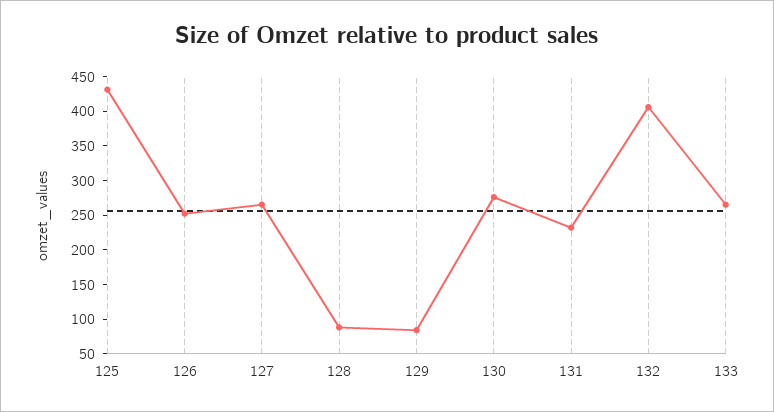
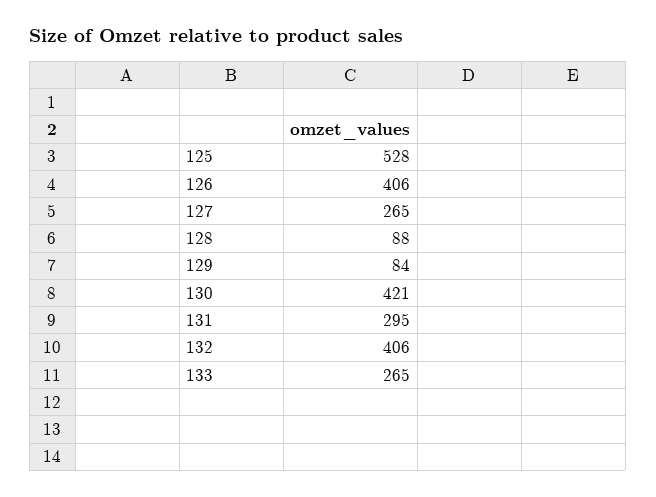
125: 425 -> 528
126: 250 -> 406
130: 275 -> 421
131: 225 -> 295

